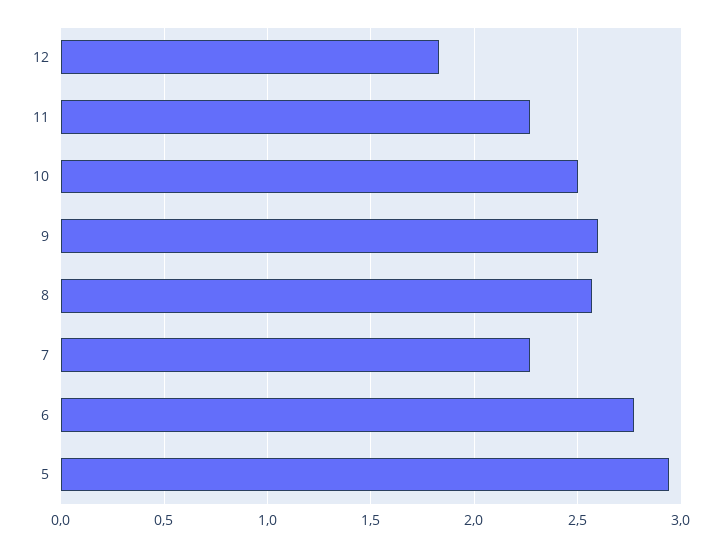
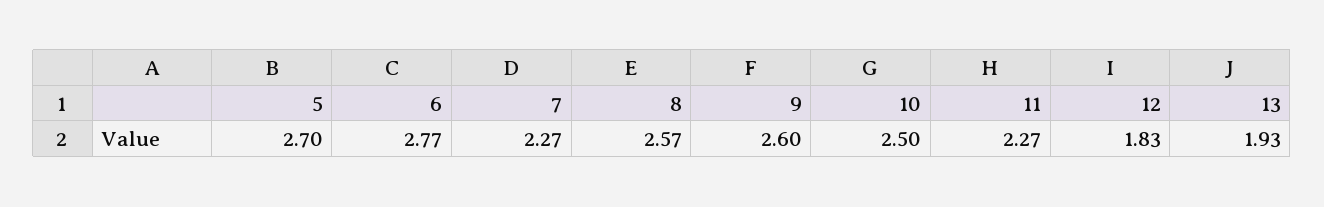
5: 2.95 -> 2.7
13: none -> 1.93

